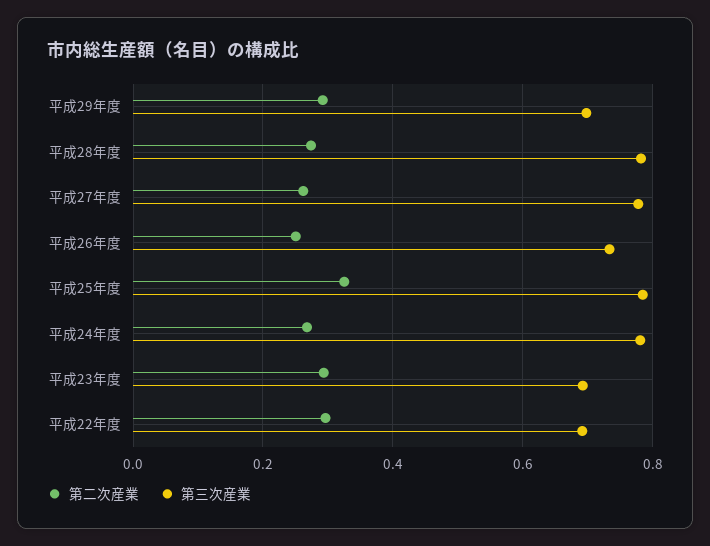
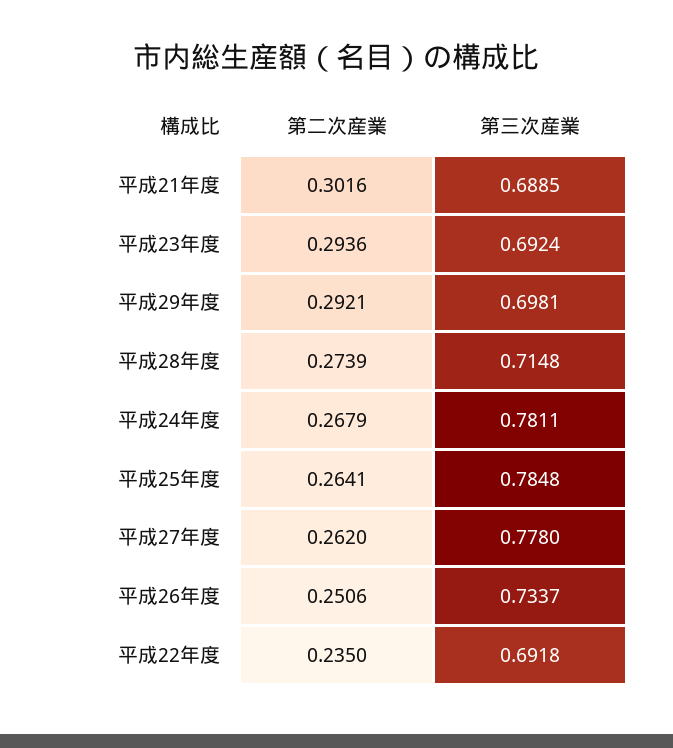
第三次産業, 平成28年度: 0.78 -> 0.7148
第二次産業, 平成25年度: 0.32 -> 0.2641
第二次産業, 平成22年度: 0.3 -> 0.235
第二次産業, 平成21年度: none -> 0.3016
第三次産業, 平成21年度: none -> 0.6885

